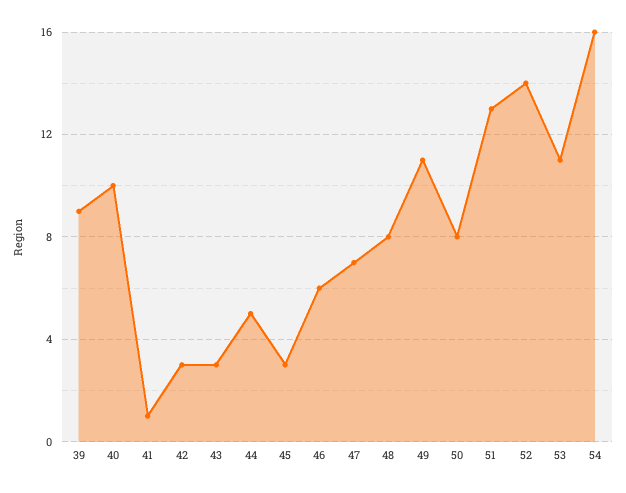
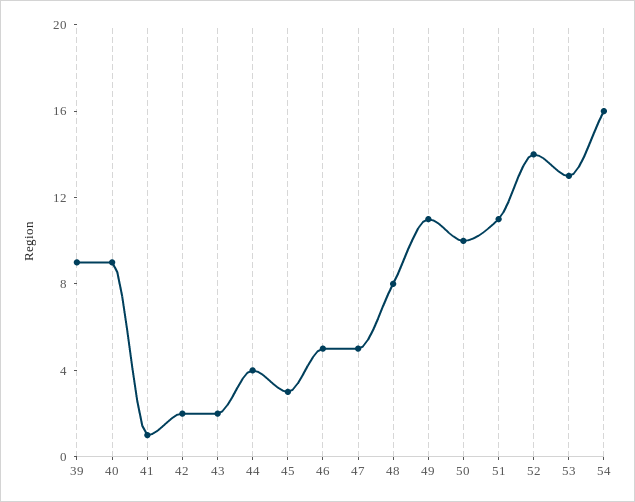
40: 10 -> 9
42: 3 -> 2
43: 3 -> 2
44: 5 -> 4
46: 6 -> 5
47: 7 -> 5
50: 8 -> 10
51: 13 -> 11
53: 11 -> 13

